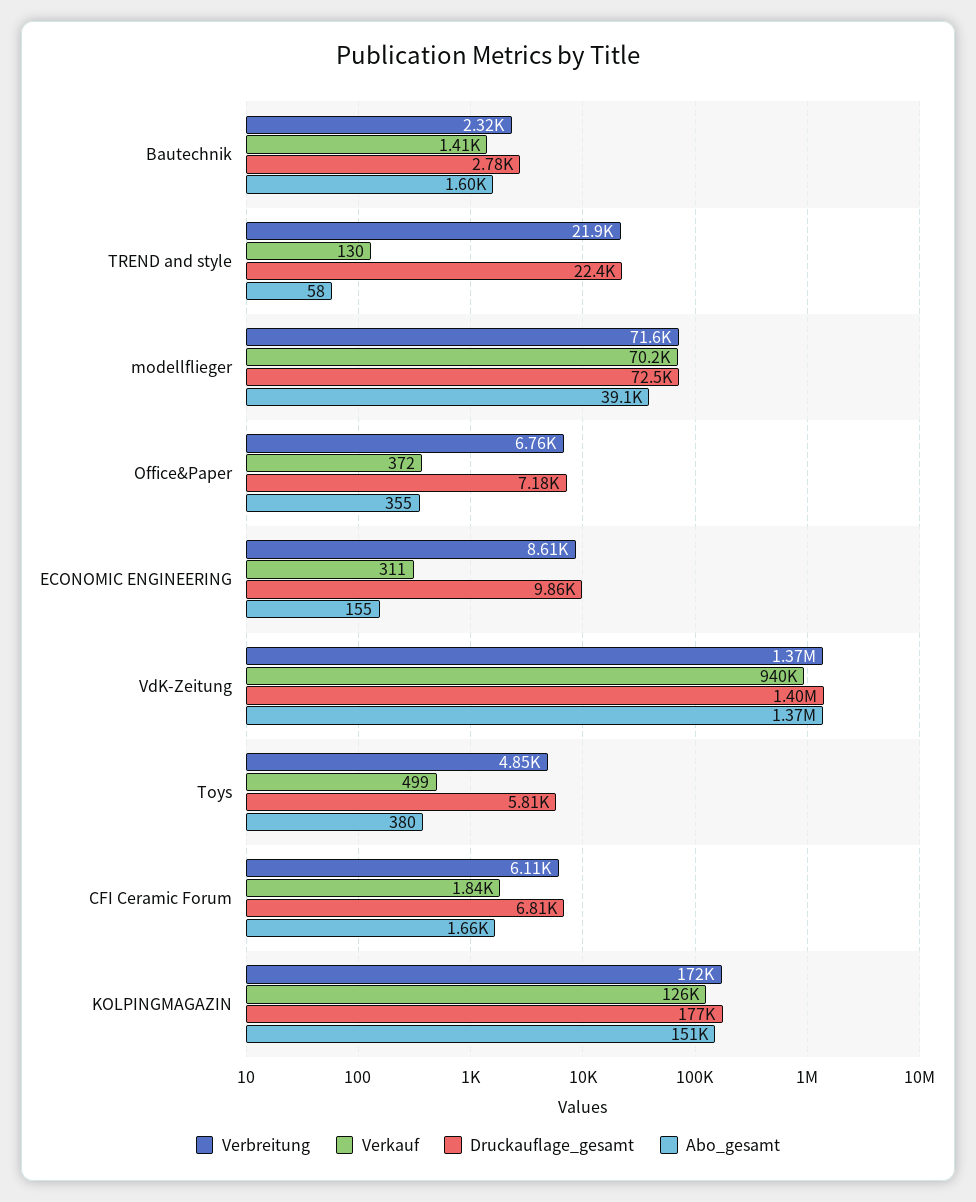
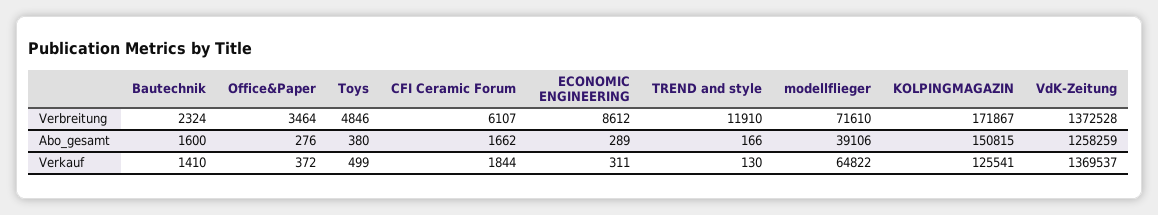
Druckauflage_gesamt, Bautechnik: 2780 -> none
Verbreitung, TREND and style: 21900 -> 11910
Druckauflage_gesamt, TREND and style: 22400 -> none
Abo_gesamt, TREND and style: 58 -> 166
Verkauf, modellflieger: 70200 -> 64822
Druckauflage_gesamt, modellflieger: 72500 -> none
Verbreitung, Office&Paper: 6760 -> 3464
Druckauflage_gesamt, Office&Paper: 7180 -> none
Abo_gesamt, Office&Paper: 355 -> 276
Druckauflage_gesamt, ECONOMIC ENGINEERING: 9860 -> none
Abo_gesamt, ECONOMIC ENGINEERING: 155 -> 289
Verkauf, VdK-Zeitung: 940000 -> 1369537
Druckauflage_gesamt, VdK-Zeitung: 1400000 -> none
Abo_gesamt, VdK-Zeitung: 1370000 -> 1258259
Druckauflage_gesamt, Toys: 5810 -> none
Druckauflage_gesamt, CFI Ceramic Forum: 6810 -> none
Druckauflage_gesamt, KOLPINGMAGAZIN: 177000 -> none

